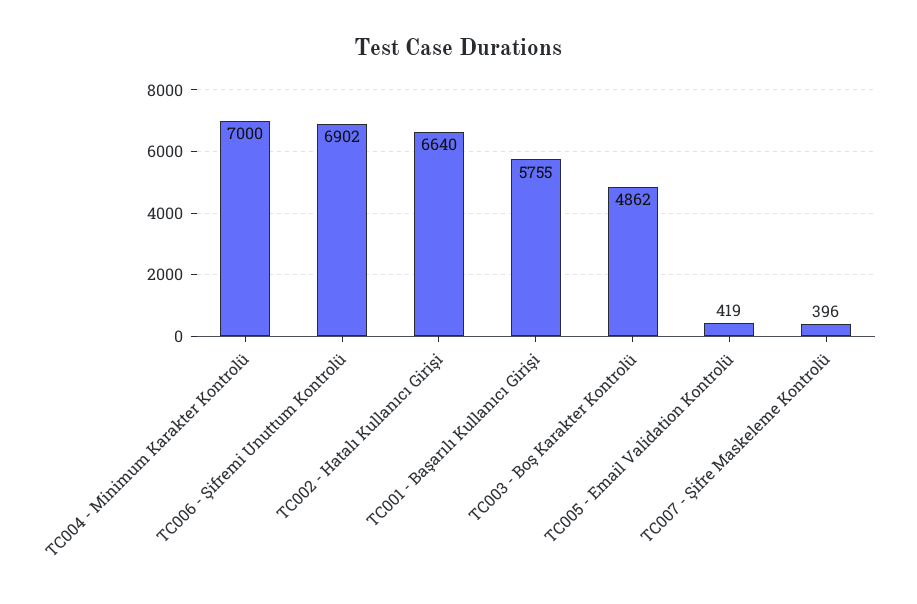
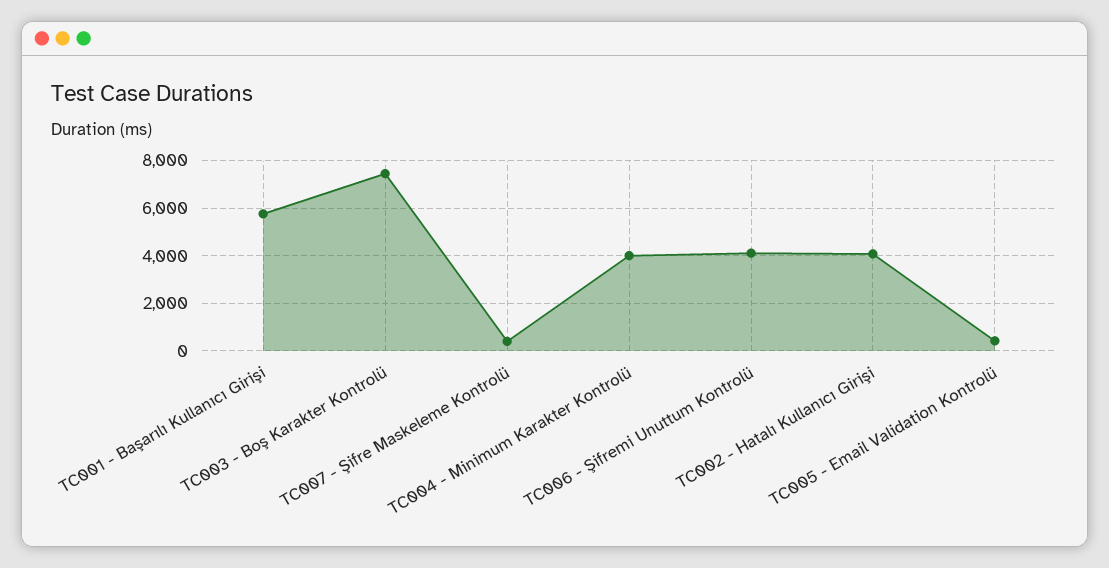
TC004 - Minimum Karakter Kontrolü: 7000 -> 4000
TC006 - Şifremi Unuttum Kontrolü: 6902 -> 4000
TC002 - Hatalı Kullanıcı Girişi: 6640 -> 4000
TC003 - Boş Karakter Kontrolü: 4862 -> 7500

